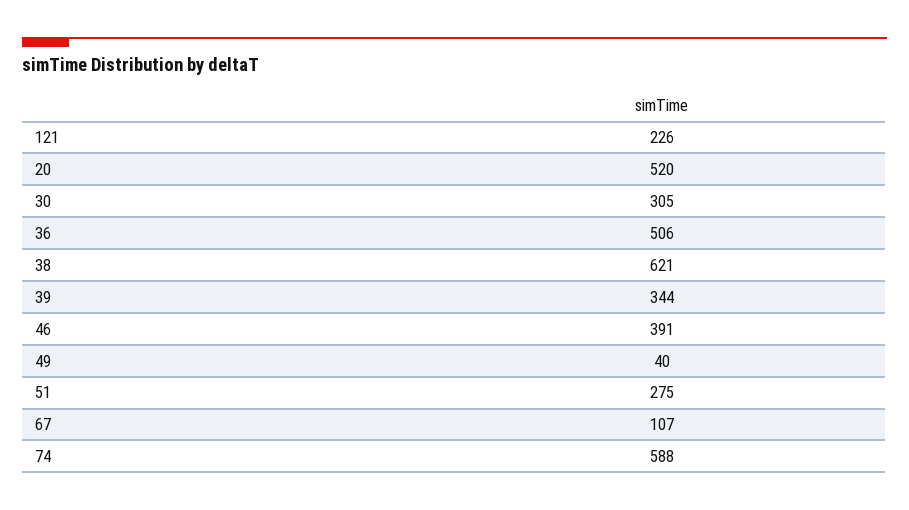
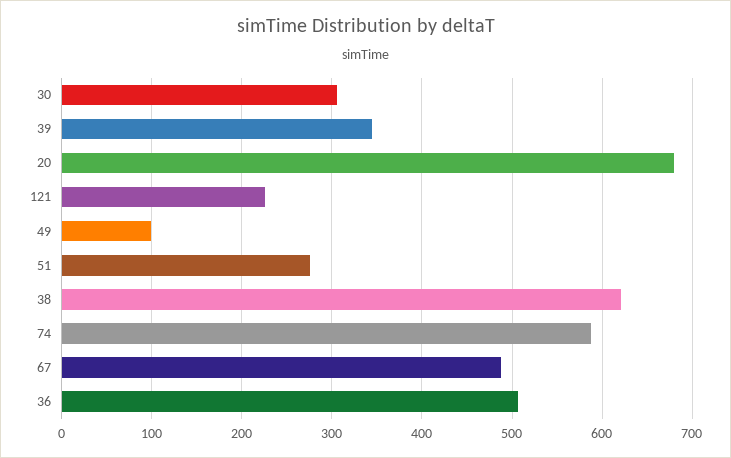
20: 520 -> 680
46: 391 -> none
49: 40 -> 100
67: 107 -> 490

